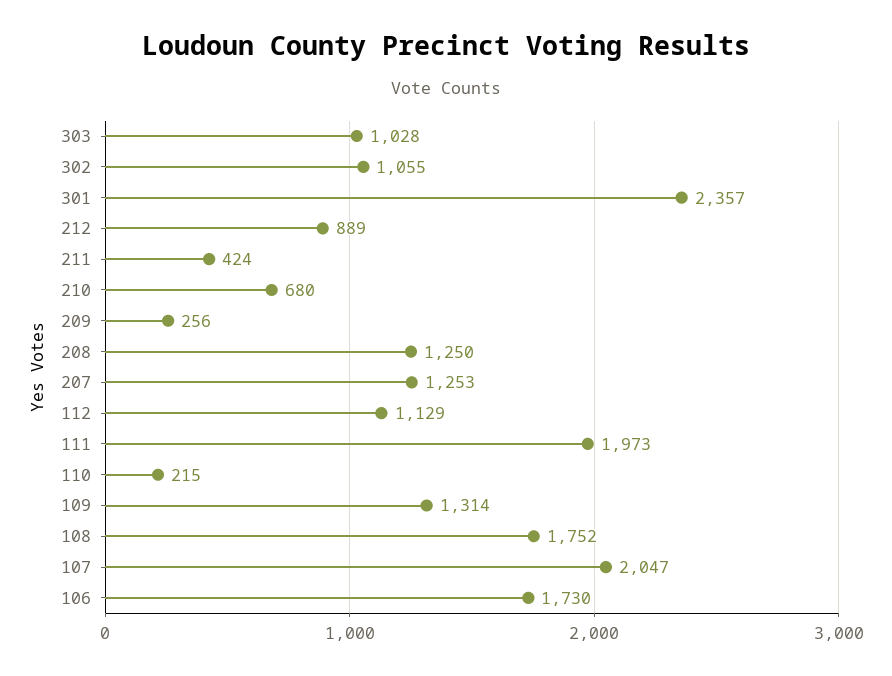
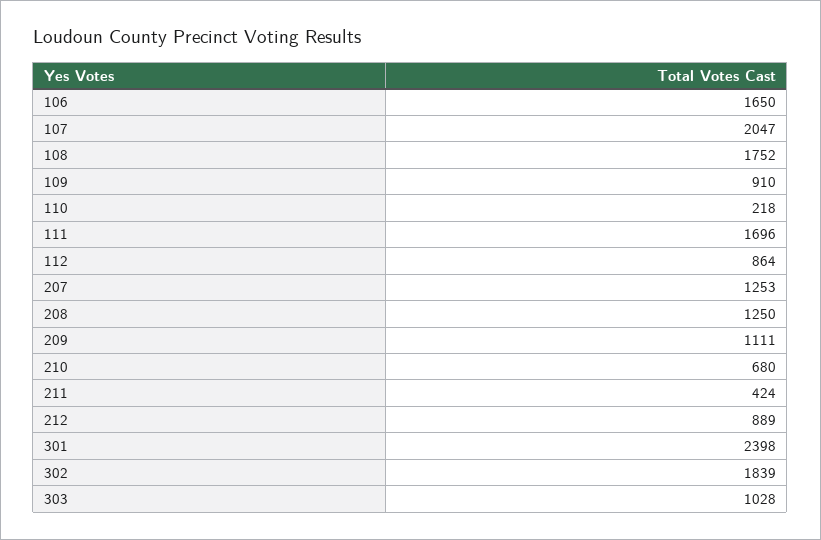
302: 1055 -> 1839
301: 2357 -> 2398
209: 256 -> 1111
112: 1129 -> 864
111: 1973 -> 1696
110: 215 -> 218
109: 1314 -> 910
106: 1730 -> 1650

